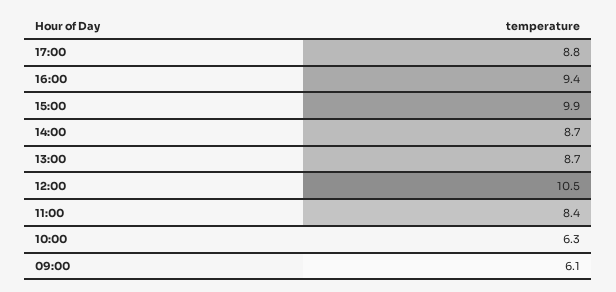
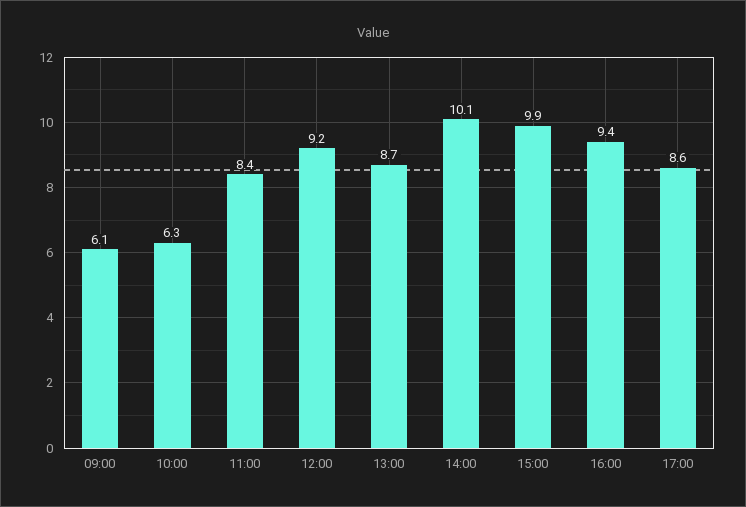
17:00: 8.8 -> 8.6
14:00: 8.7 -> 10.1
12:00: 10.5 -> 9.2

